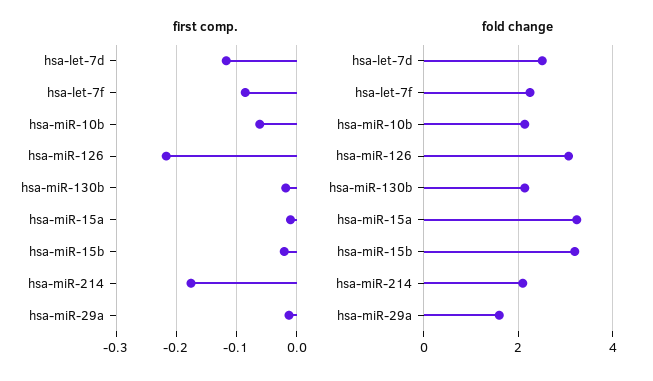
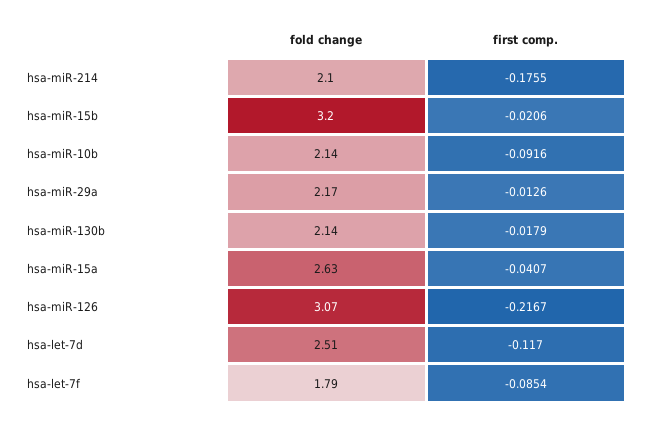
first comp., hsa-miR-10b: -0.06 -> -0.0916
first comp., hsa-miR-15a: -0.01 -> -0.0407
fold change, hsa-let-7f: 2.2 -> 1.79
fold change, hsa-miR-15a: 3.2 -> 2.63
fold change, hsa-miR-29a: 1.6 -> 2.17

